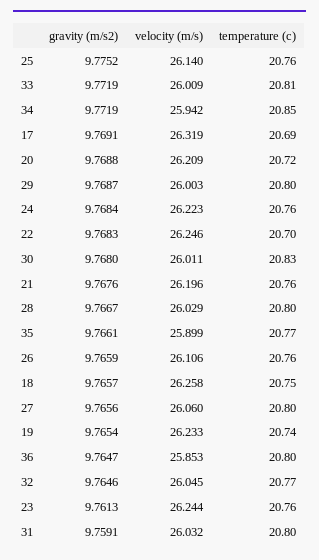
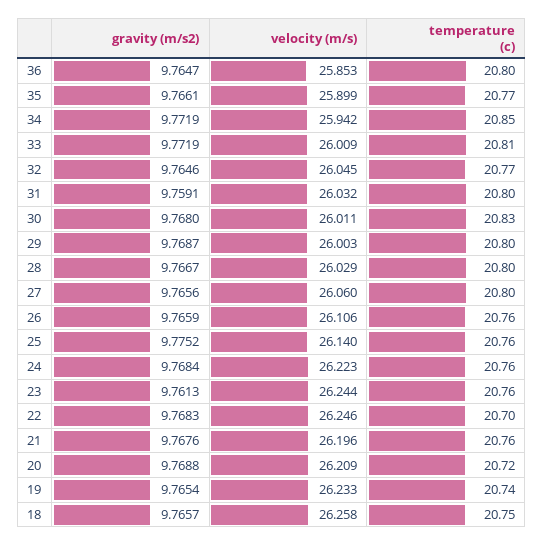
gravity (m/s2), 17: 9.7691 -> none
velocity (m/s), 17: 26.319 -> none
temperature (c), 17: 20.69 -> none

